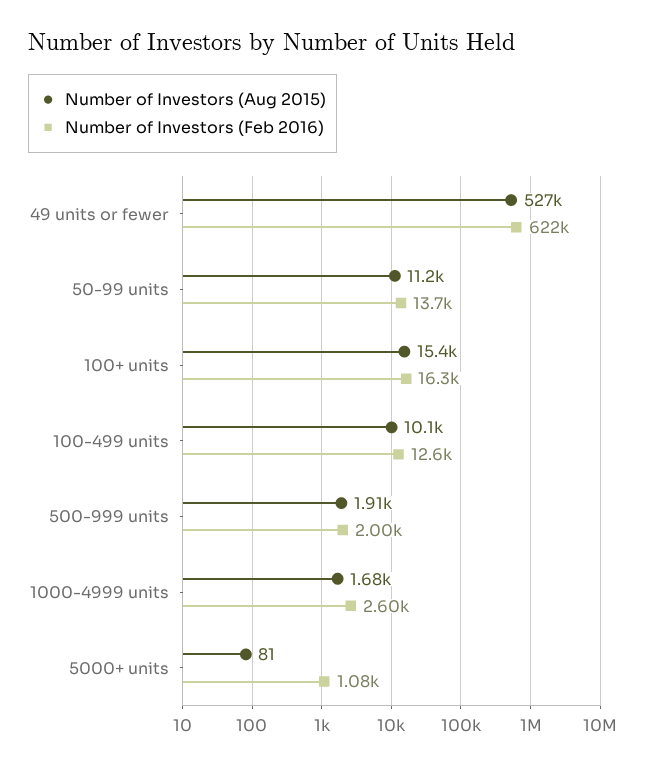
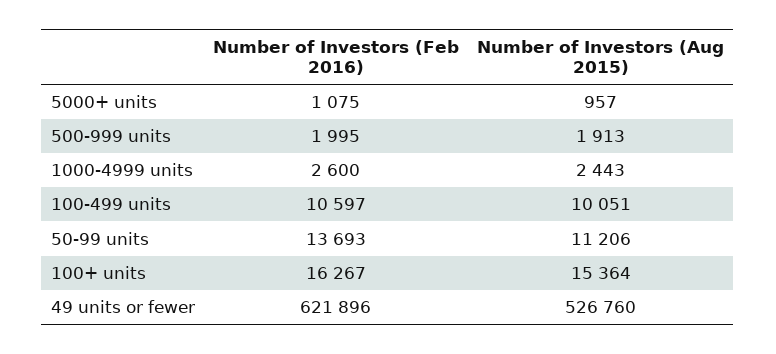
Number of Investors (Feb 2016), 100-499 units: 12600 -> 10597
Number of Investors (Aug 2015), 1000-4999 units: 1680 -> 2443
Number of Investors (Aug 2015), 5000+ units: 81 -> 957

